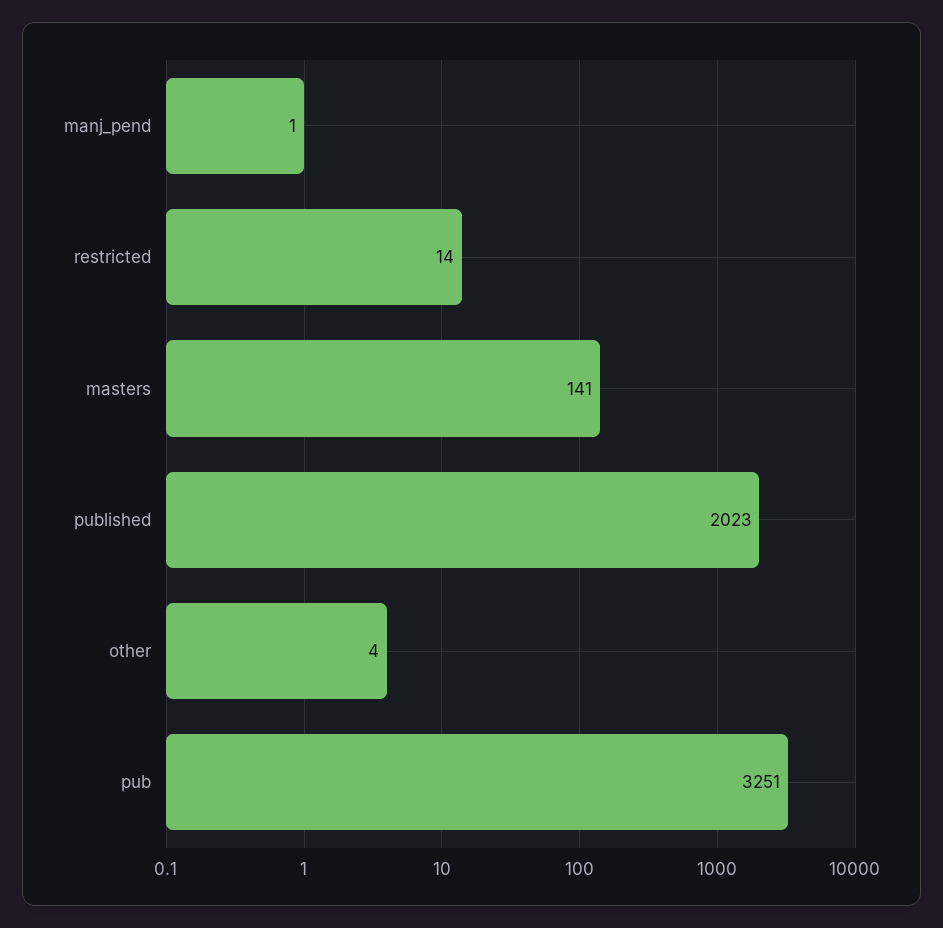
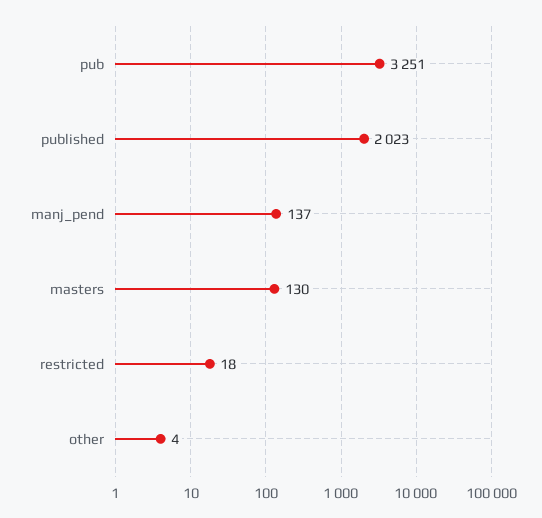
manj_pend: 1 -> 137
restricted: 14 -> 18
masters: 141 -> 130

